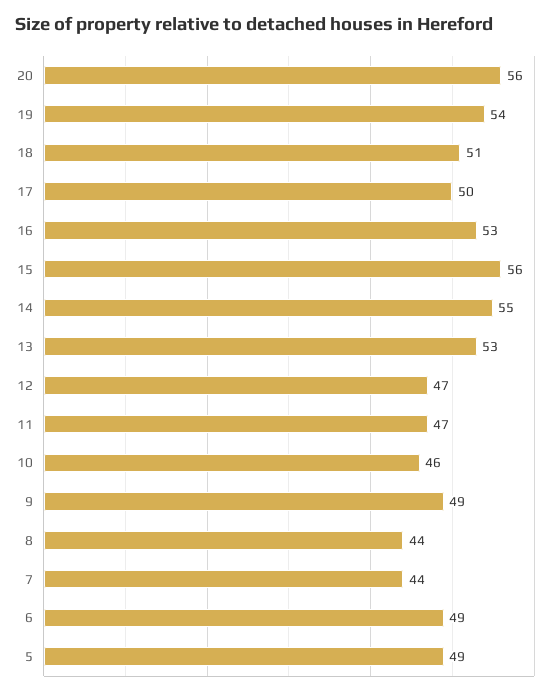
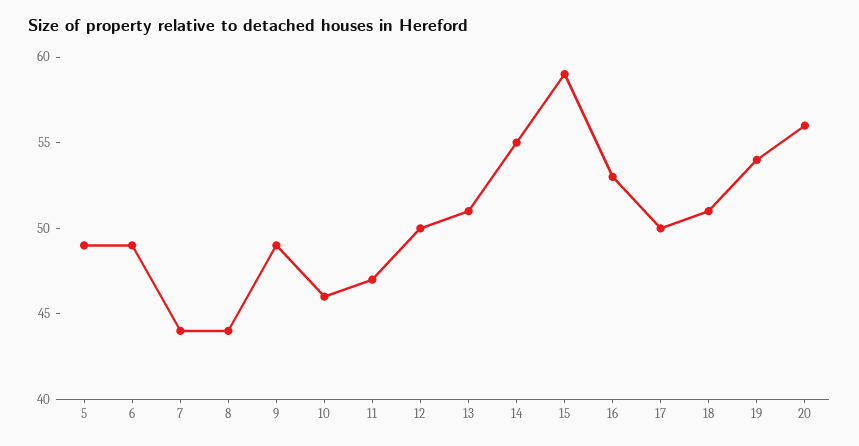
15: 56 -> 59
13: 53 -> 51
12: 47 -> 50

